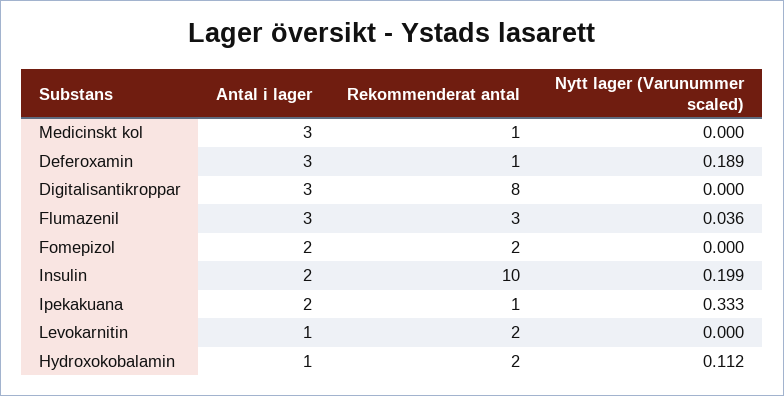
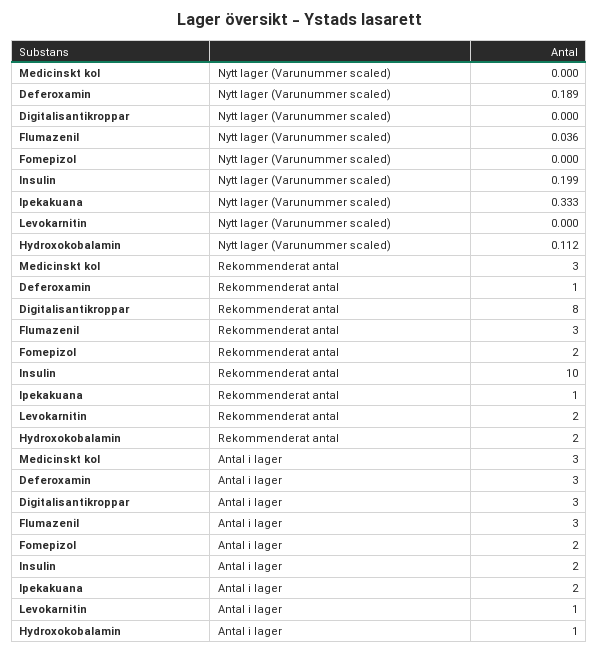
Rekommenderat antal, Medicinskt kol: 1 -> 3

